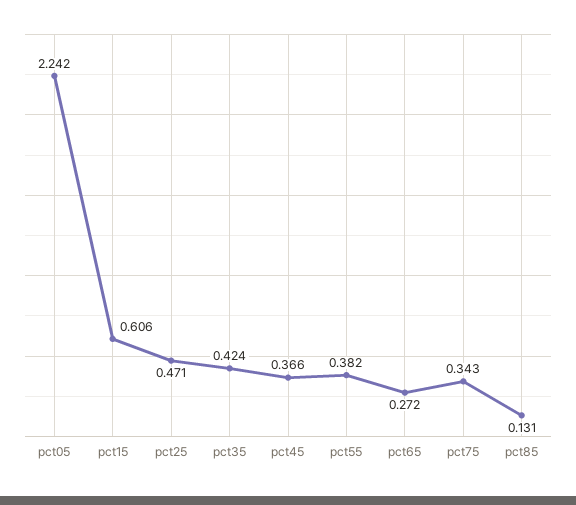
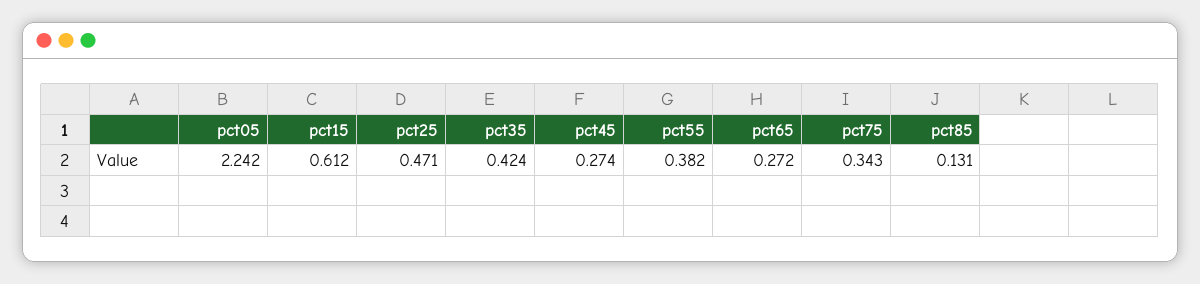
pct15: 0.606 -> 0.612
pct45: 0.366 -> 0.274

